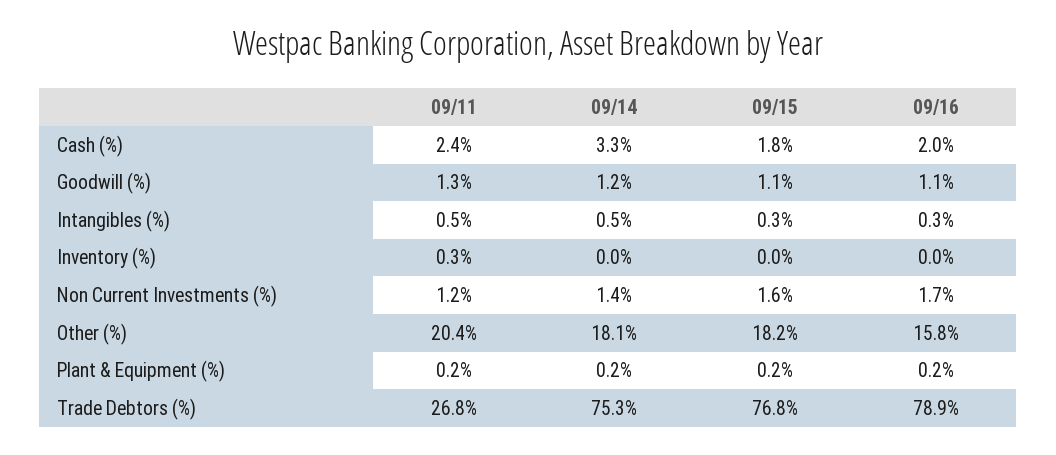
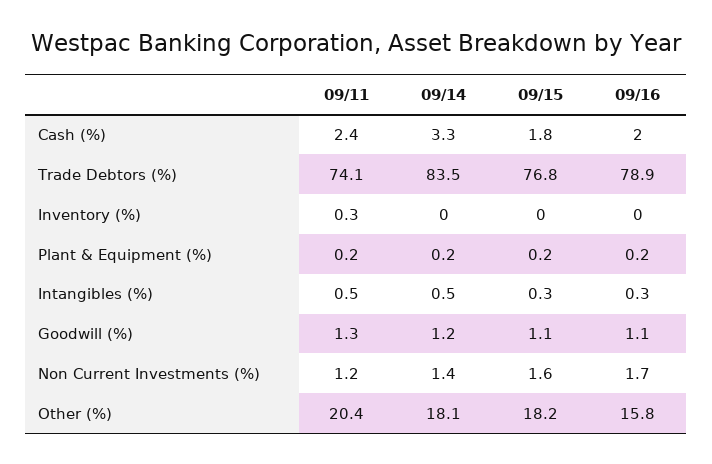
09/11, Trade Debtors (%): 26.8 -> 74.1
09/14, Trade Debtors (%): 75.3 -> 83.5

